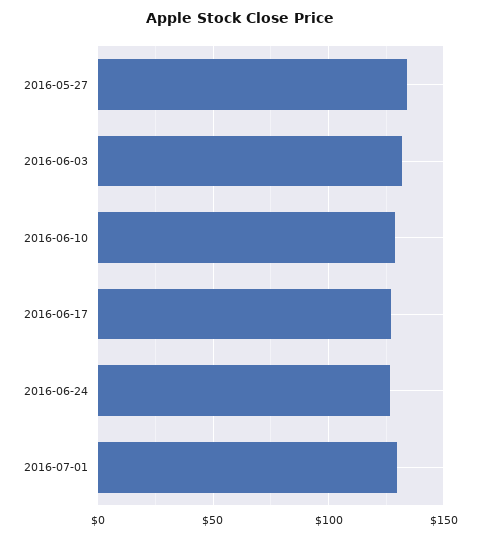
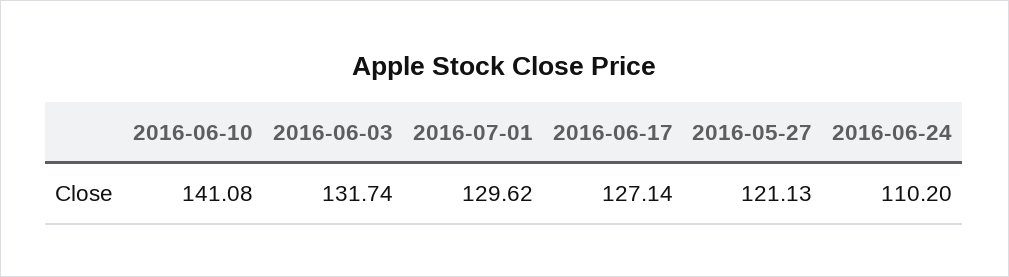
2016-05-27: 135 -> 121.13
2016-06-10: 130 -> 141.08
2016-06-24: 125 -> 110.2

